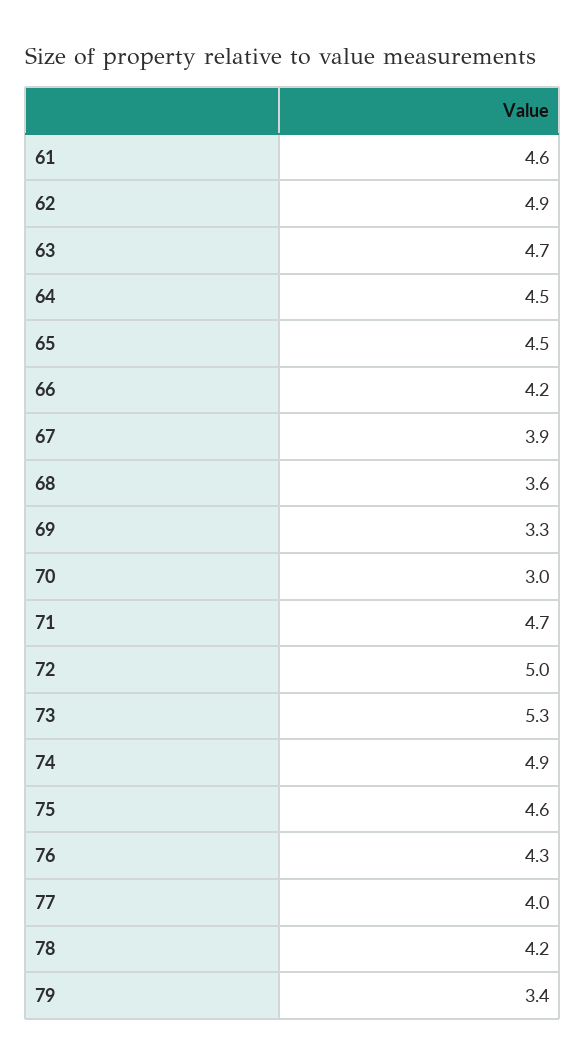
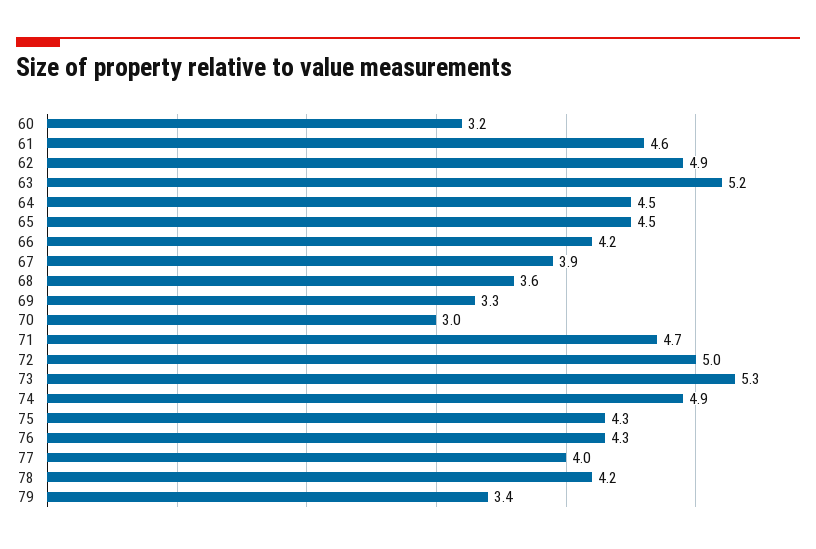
63: 4.7 -> 5.2
75: 4.6 -> 4.3
60: none -> 3.2

